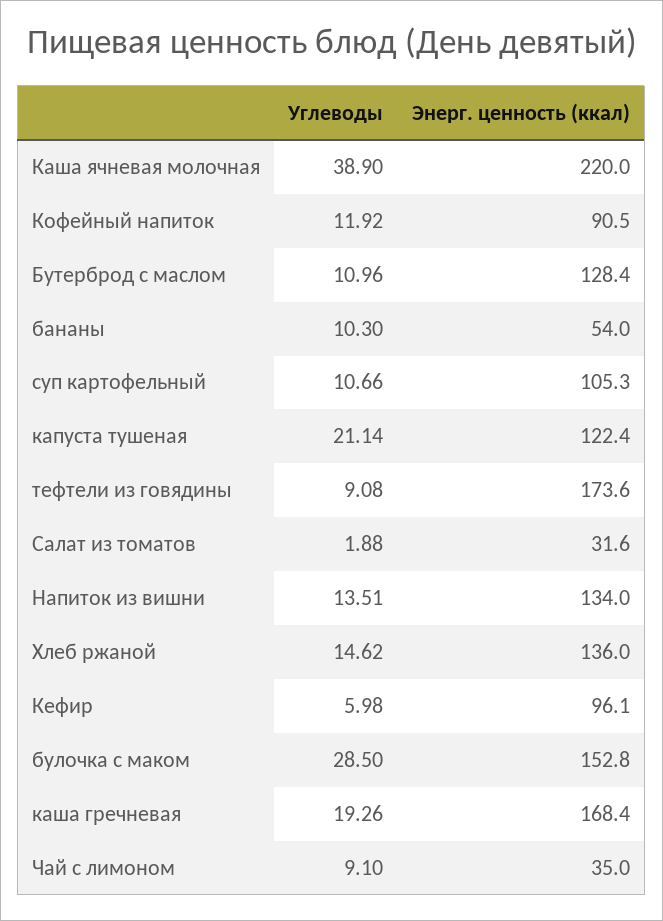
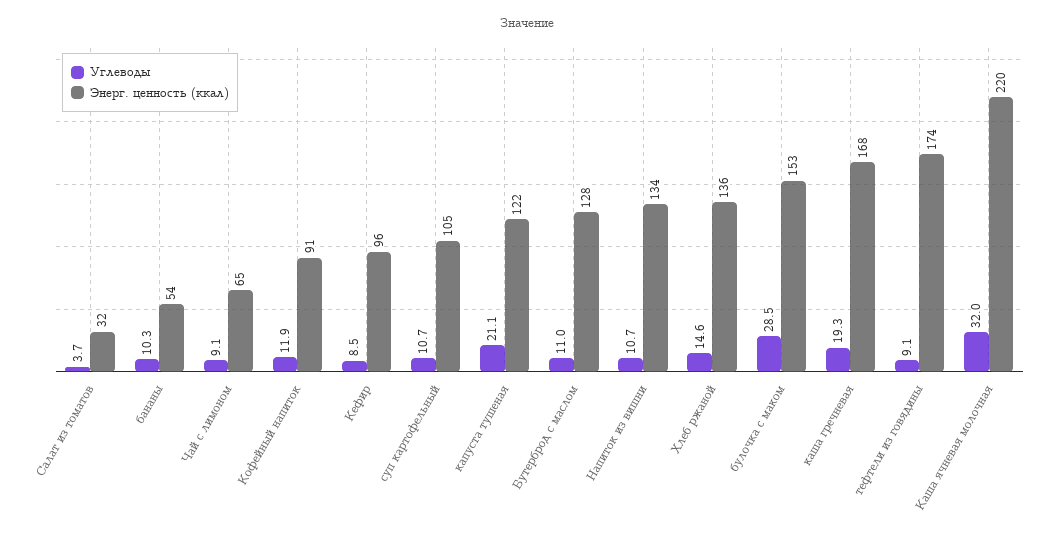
Углеводы, Каша ячневая молочная: 38.9 -> 32
Углеводы, Салат из томатов: 1.88 -> 3.7
Углеводы, Напиток из вишни: 13.51 -> 10.7
Углеводы, Кефир: 5.98 -> 8.5
Энерг. ценность (ккал), Чай с лимоном: 35 -> 65

